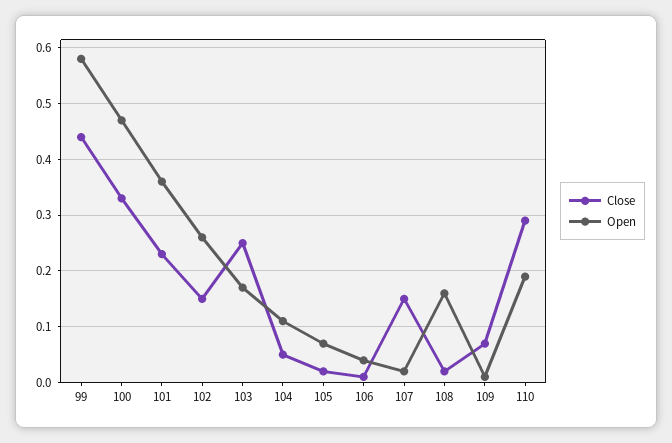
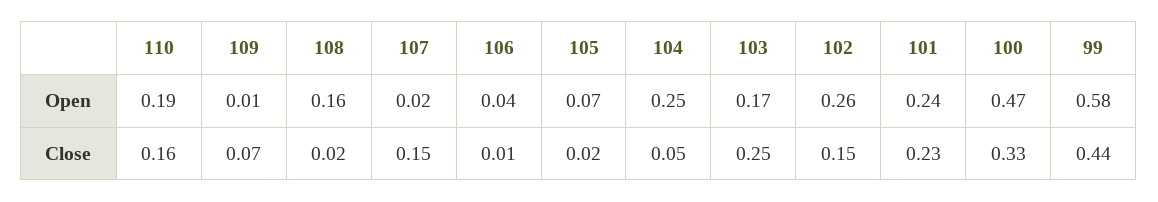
Open, 101: 0.35 -> 0.24
Open, 104: 0.1 -> 0.25
Close, 110: 0.3 -> 0.16

